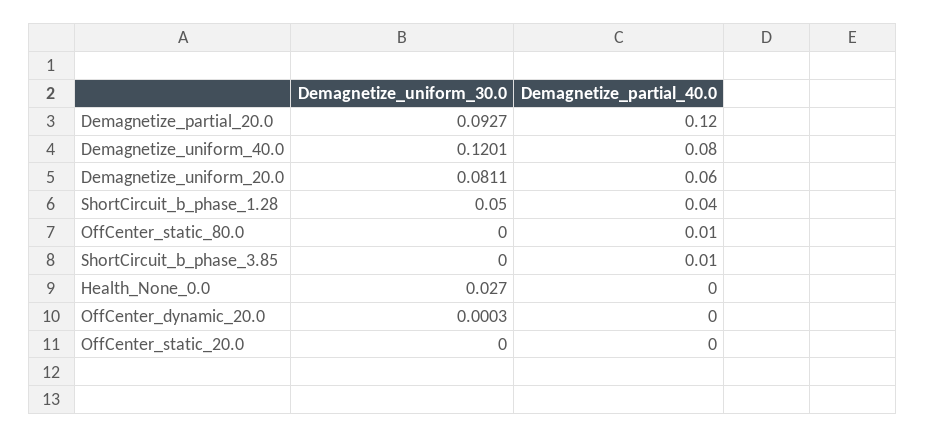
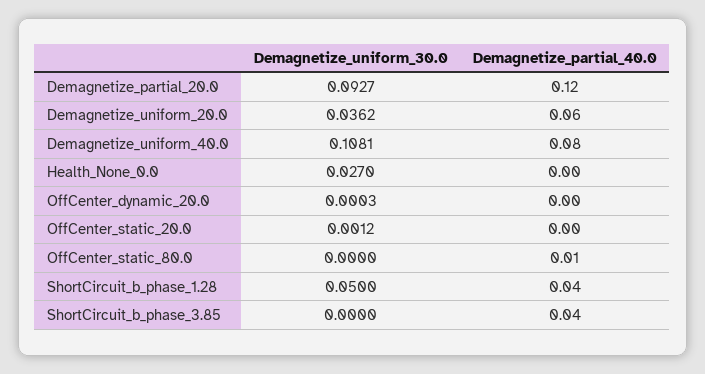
Demagnetize_uniform_30.0, Demagnetize_uniform_40.0: 0.1201 -> 0.1081
Demagnetize_uniform_30.0, Demagnetize_uniform_20.0: 0.0811 -> 0.0362
Demagnetize_partial_40.0, ShortCircuit_b_phase_3.85: 0.01 -> 0.04
Demagnetize_uniform_30.0, OffCenter_static_20.0: 0 -> 0.0012

